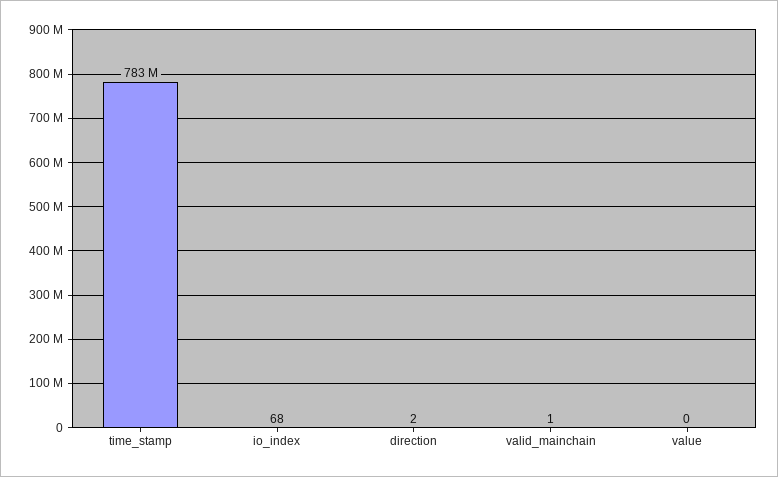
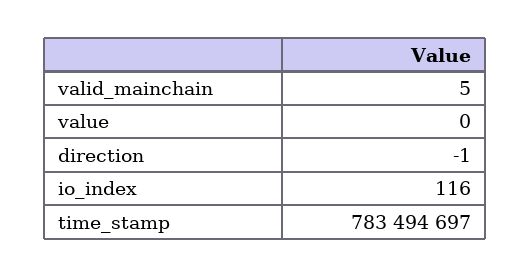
io_index: 68 -> 116
direction: 2 -> -1
valid_mainchain: 1 -> 5

